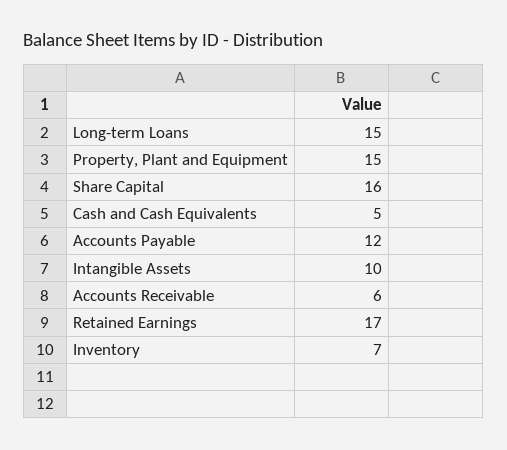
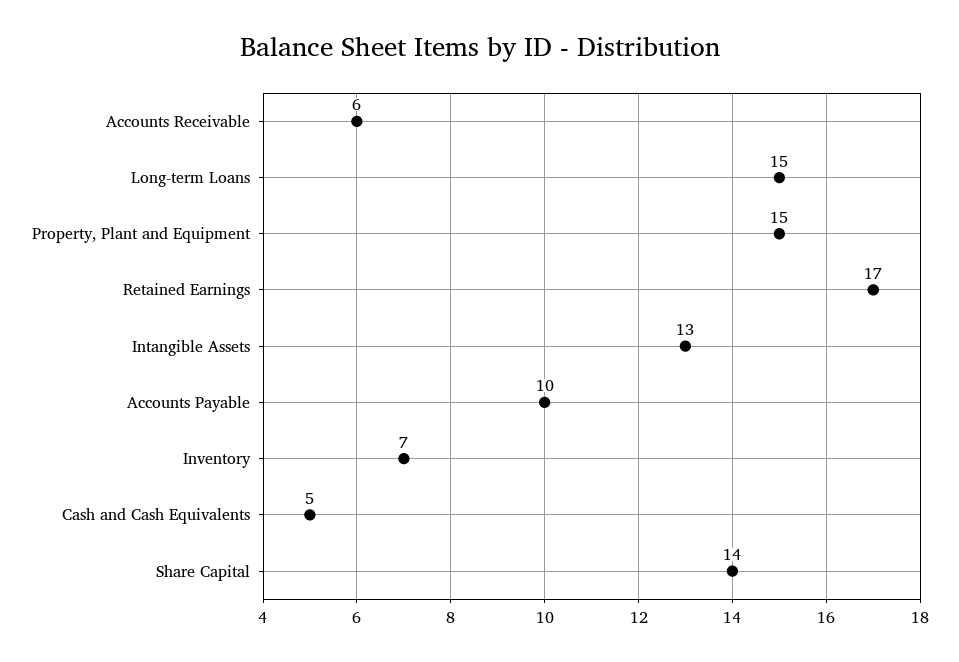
Share Capital: 16 -> 14
Accounts Payable: 12 -> 10
Intangible Assets: 10 -> 13

